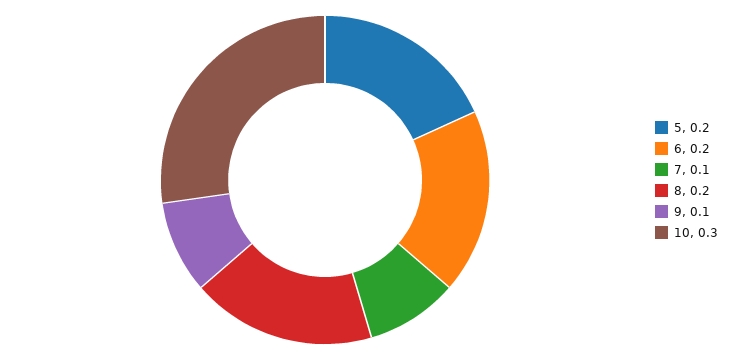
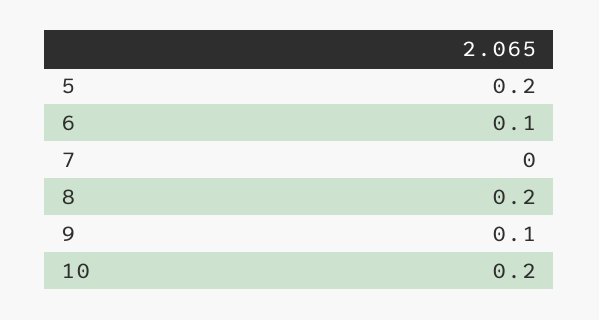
6: 0.2 -> 0.1
7: 0.1 -> 0
10: 0.3 -> 0.2

